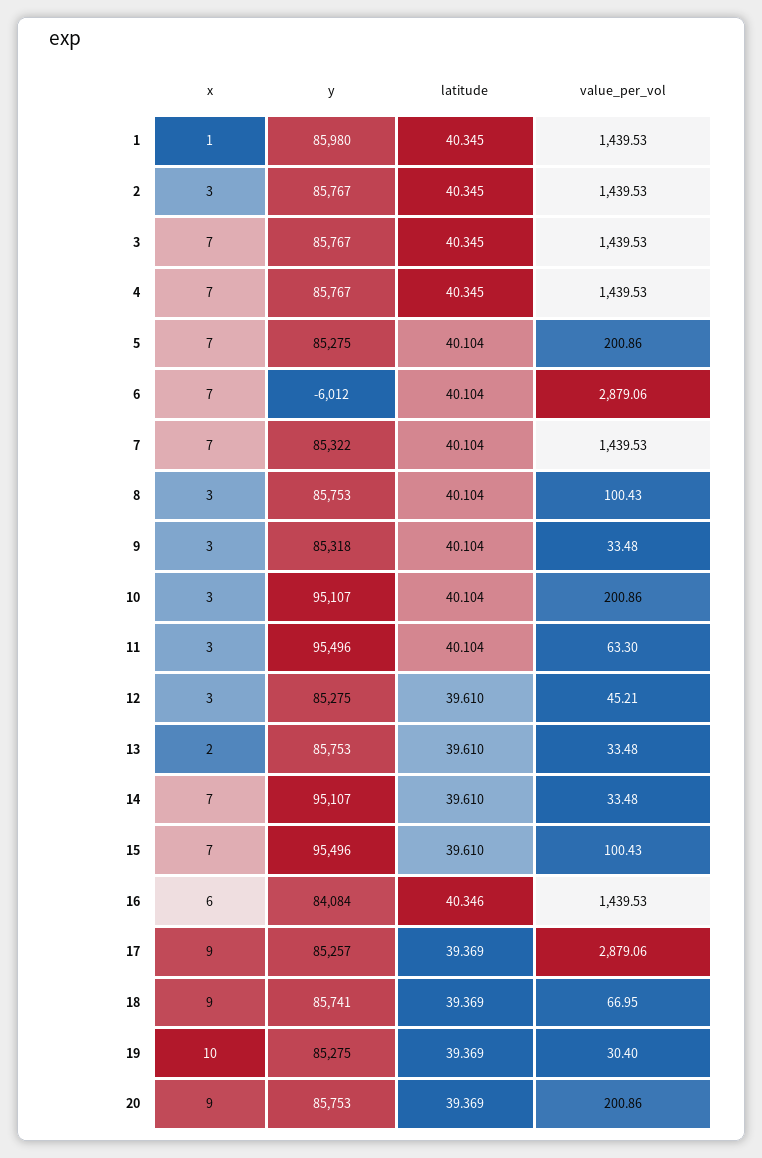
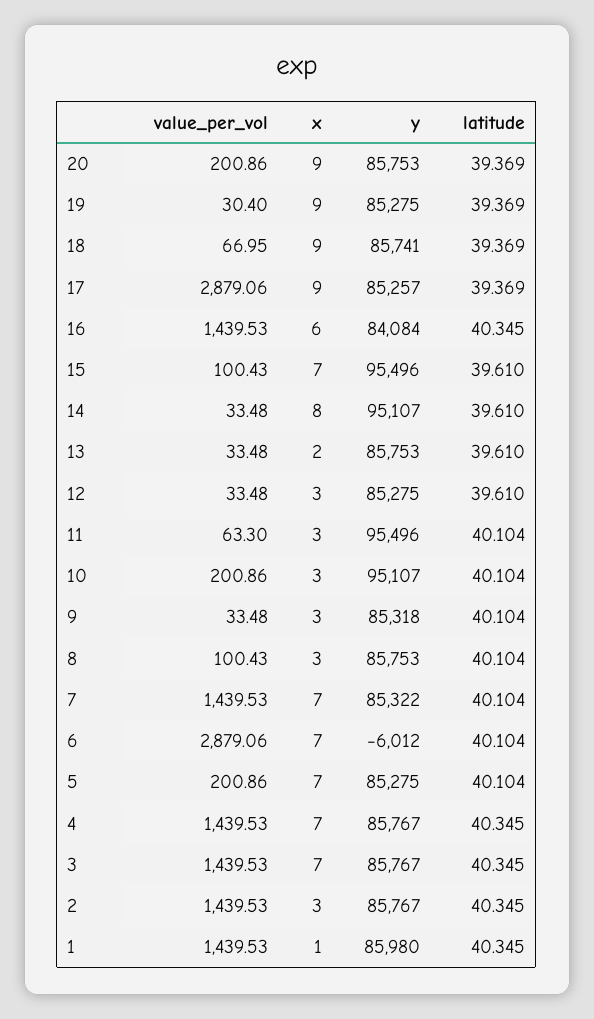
value_per_vol, 12: 45.21 -> 33.48
x, 14: 7 -> 8
latitude, 16: 40.346 -> 40.345
x, 19: 10 -> 9

